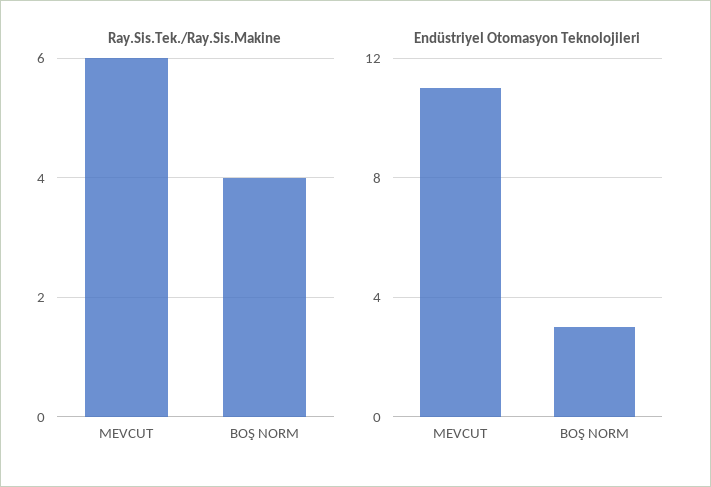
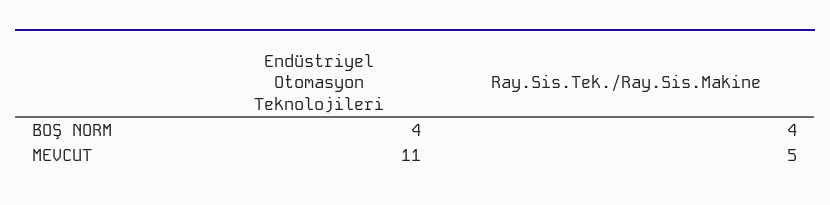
Ray.Sis.Tek./Ray.Sis.Makine, MEVCUT: 6 -> 5
Endüstriyel Otomasyon Teknolojileri, BOŞ NORM: 3 -> 4

